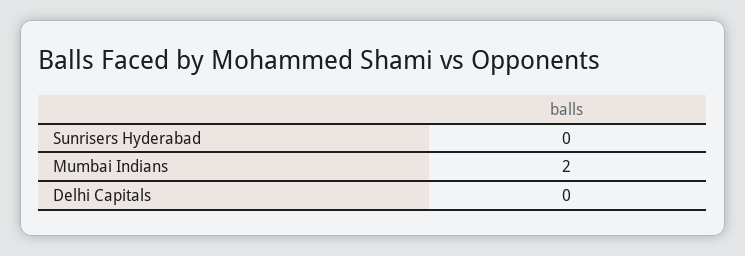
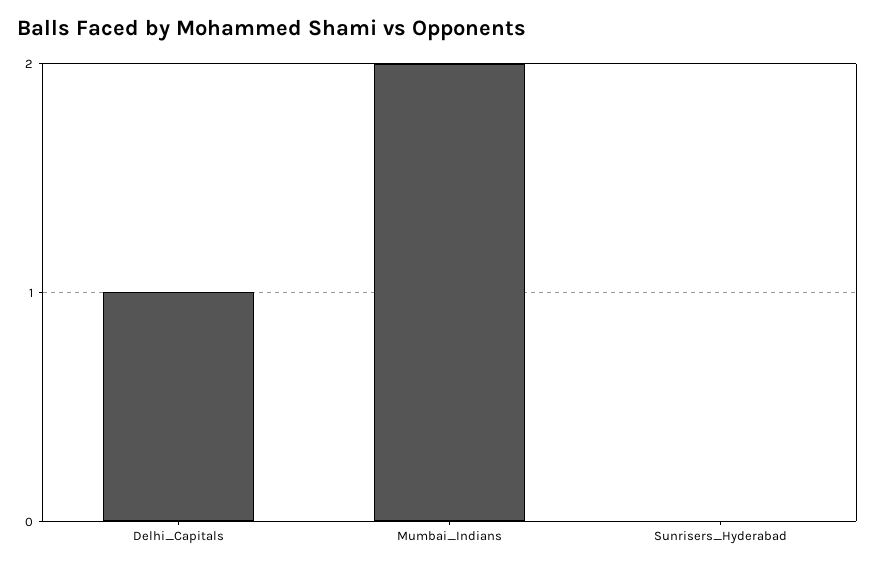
Delhi Capitals: 0 -> 1

